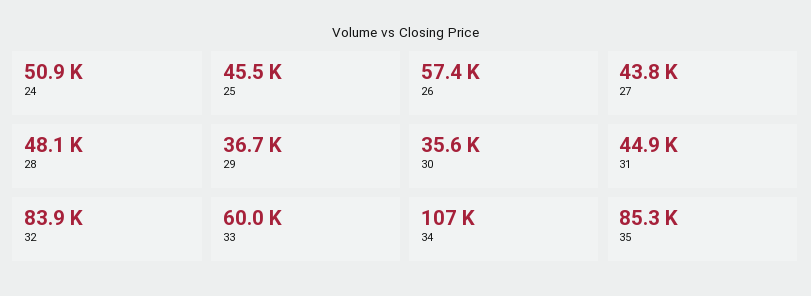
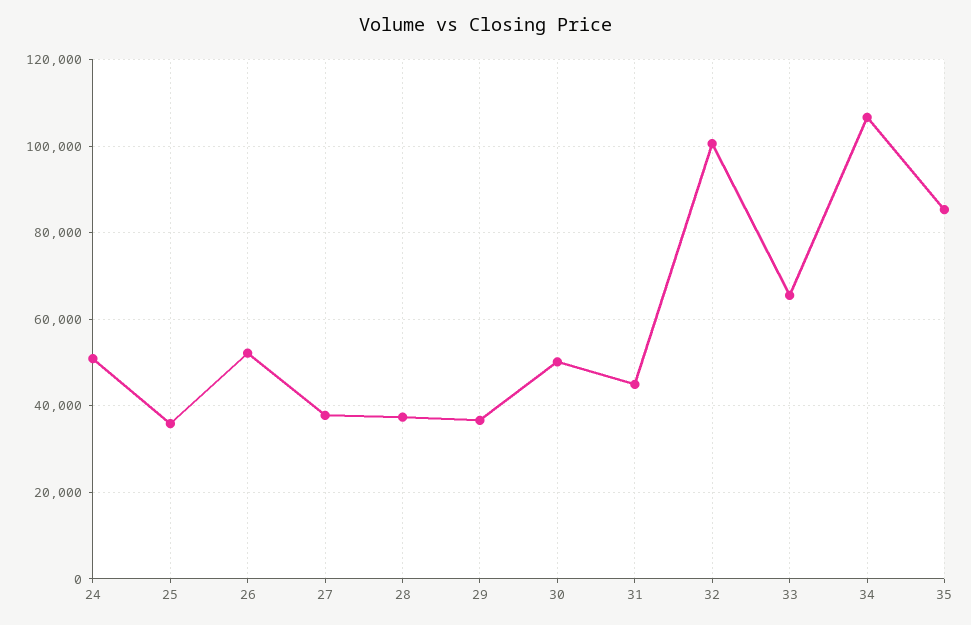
25: 45500 -> 36000
26: 57400 -> 52000
27: 43800 -> 38000
28: 48100 -> 38000
30: 35600 -> 50000
32: 83900 -> 100000
33: 60000 -> 66000

